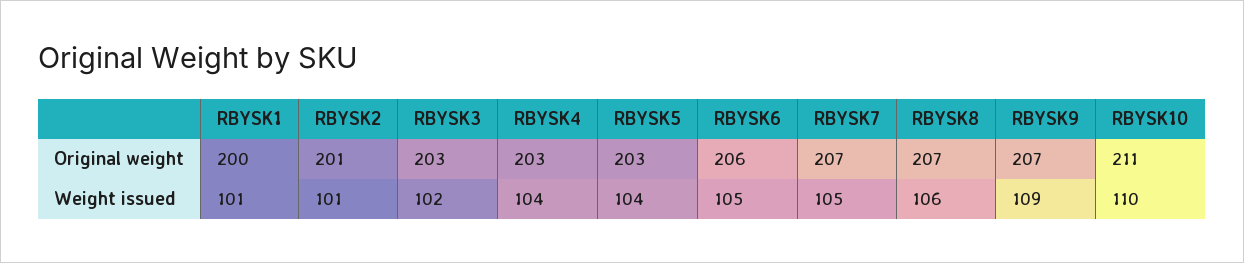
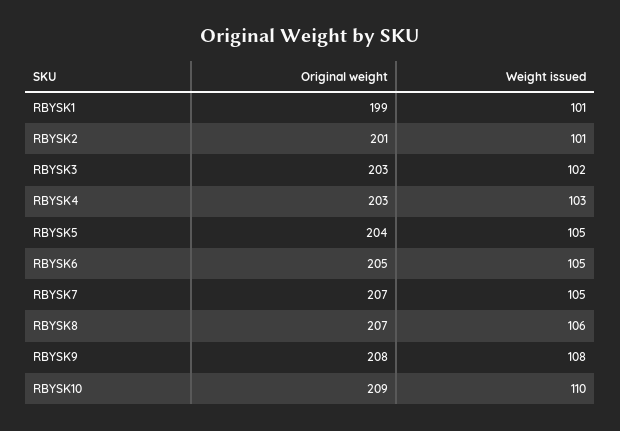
RBYSK1, Original weight: 200 -> 199
RBYSK5, Original weight: 203 -> 204
RBYSK6, Original weight: 206 -> 205
RBYSK9, Original weight: 207 -> 208
RBYSK10, Original weight: 211 -> 209
RBYSK4, Weight issued: 104 -> 103
RBYSK5, Weight issued: 104 -> 105
RBYSK9, Weight issued: 109 -> 108

